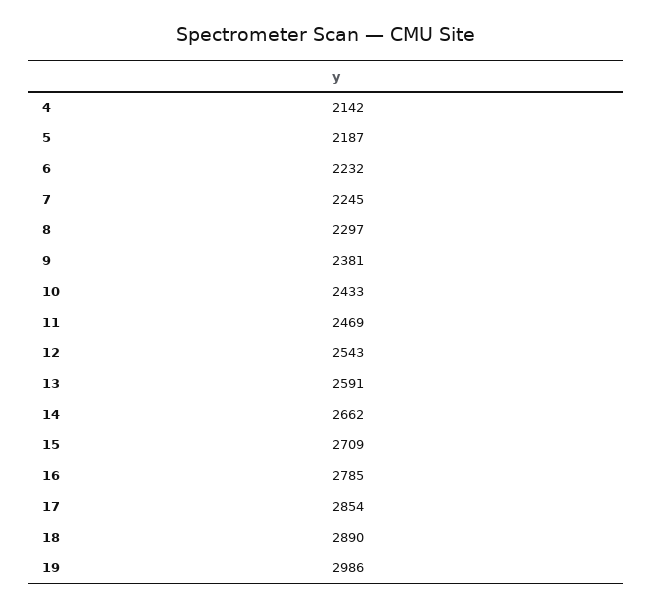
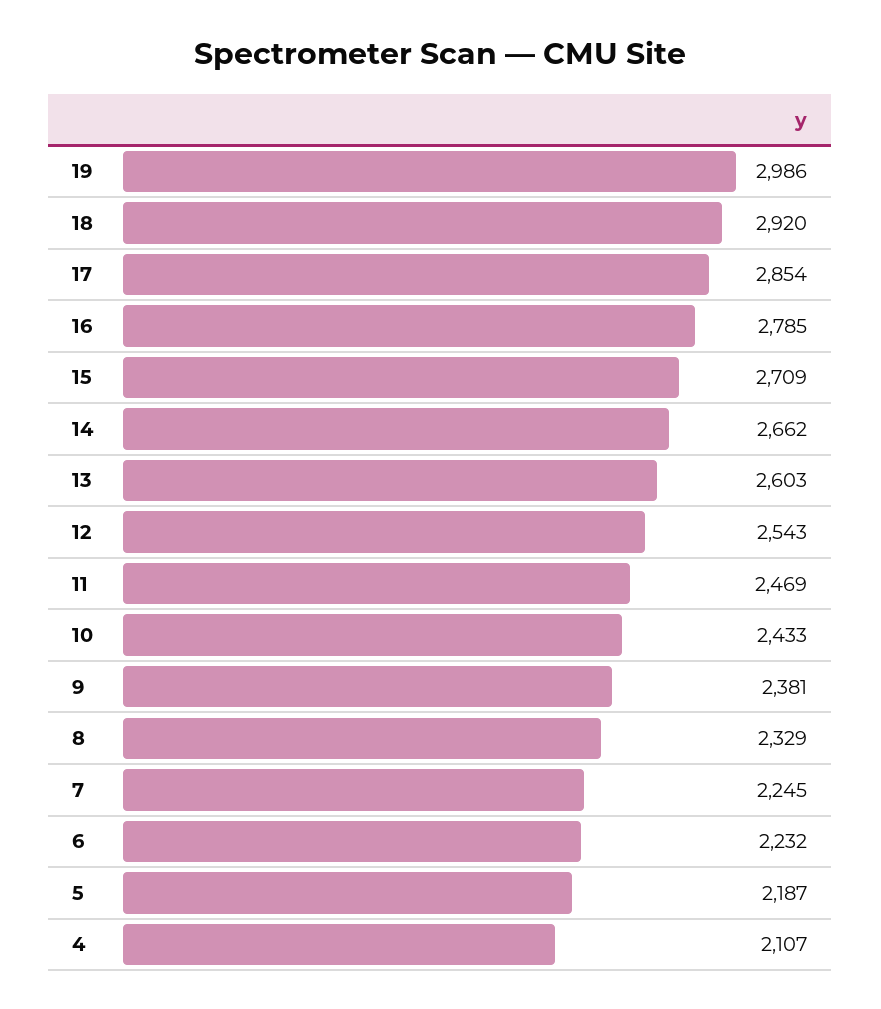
4: 2142 -> 2107
8: 2297 -> 2329
13: 2591 -> 2603
18: 2890 -> 2920

